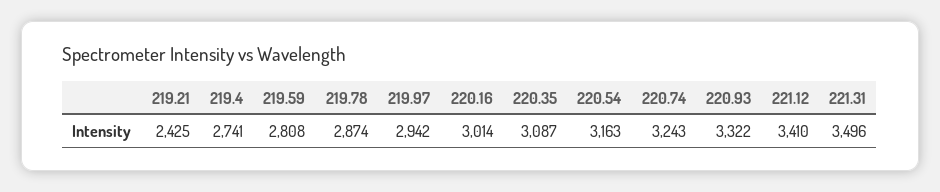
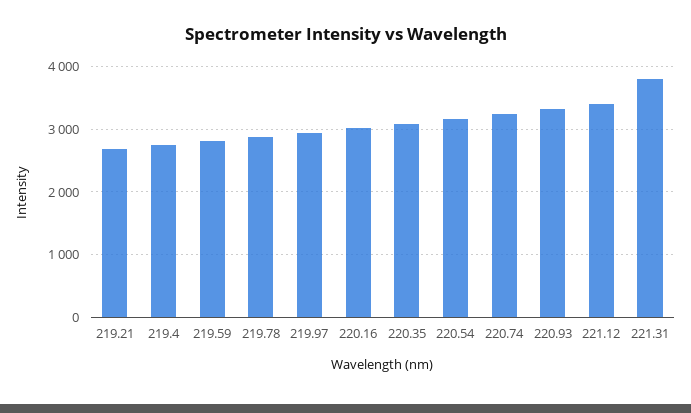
219.21: 2425 -> 2700
221.31: 3496 -> 3800

